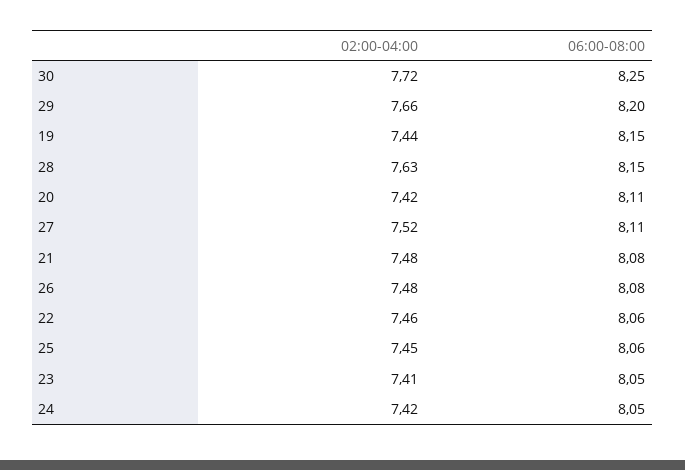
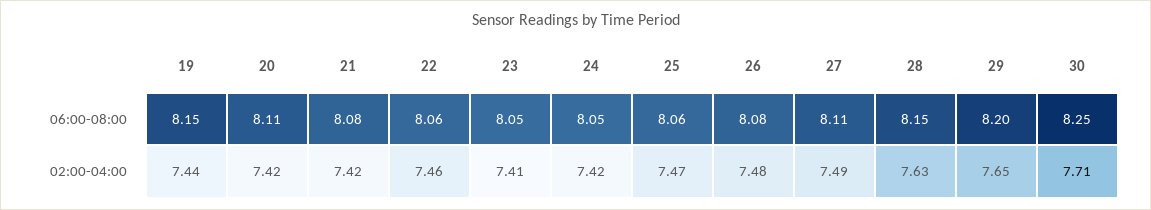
02:00-04:00, 30: 7.72 -> 7.71
02:00-04:00, 29: 7.66 -> 7.65
02:00-04:00, 27: 7.52 -> 7.49
02:00-04:00, 21: 7.48 -> 7.42
02:00-04:00, 25: 7.45 -> 7.47

